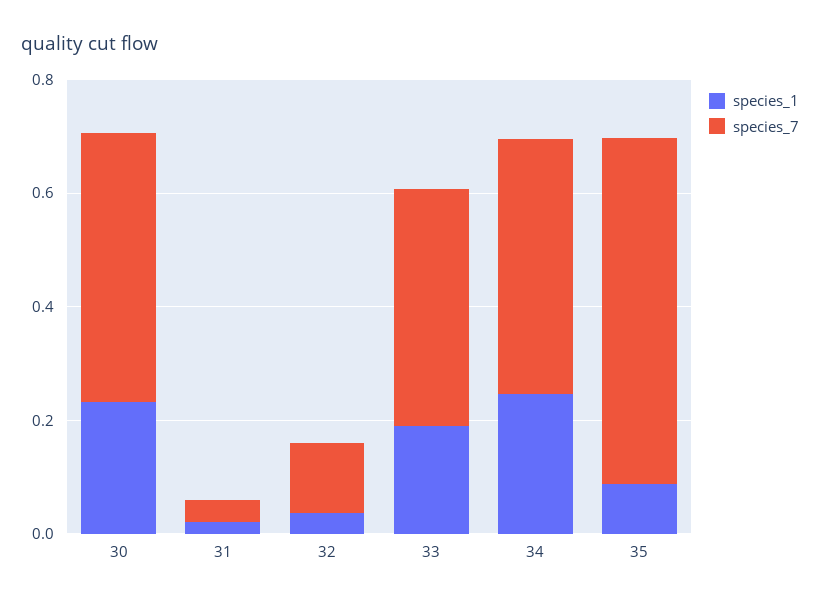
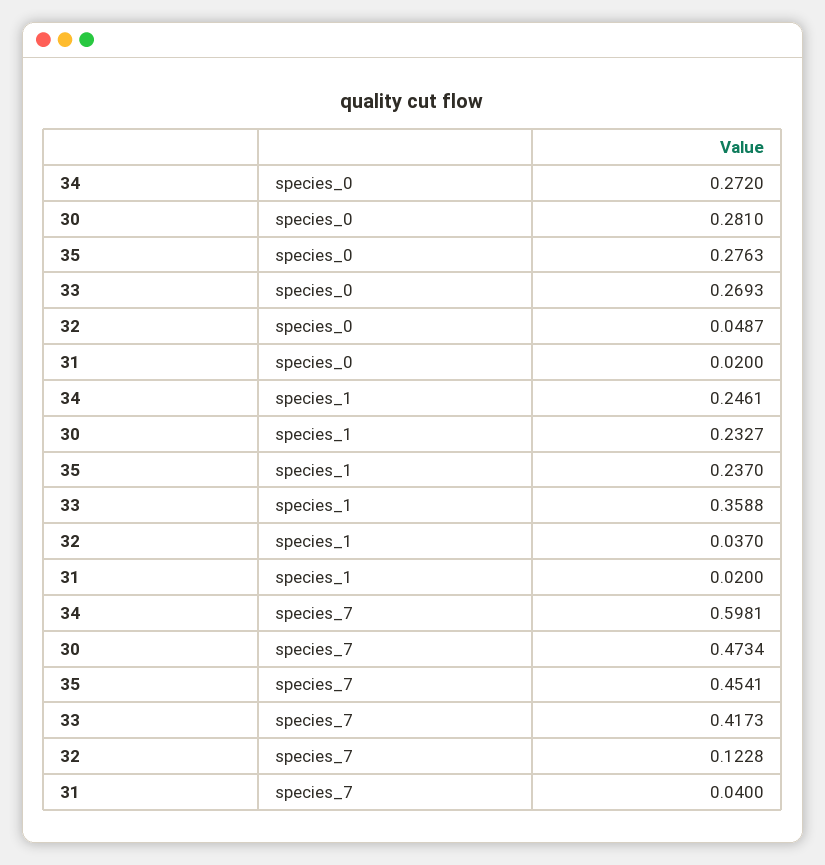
species_1, 33: 0.2 -> 0.3588
species_7, 34: 0.45 -> 0.5981
species_1, 35: 0.1 -> 0.237
species_7, 35: 0.6 -> 0.4541
species_0, 34: none -> 0.272
species_0, 30: none -> 0.281
species_0, 35: none -> 0.2763
species_0, 33: none -> 0.2693
species_0, 32: none -> 0.0487
species_0, 31: none -> 0.02

